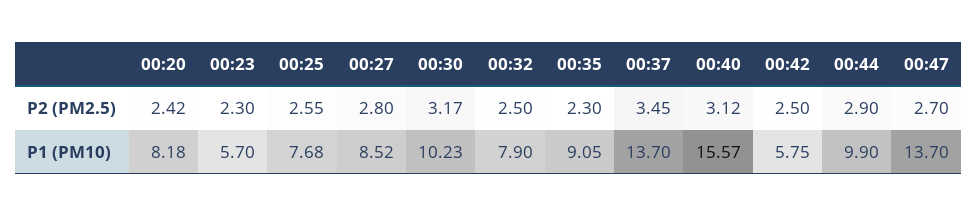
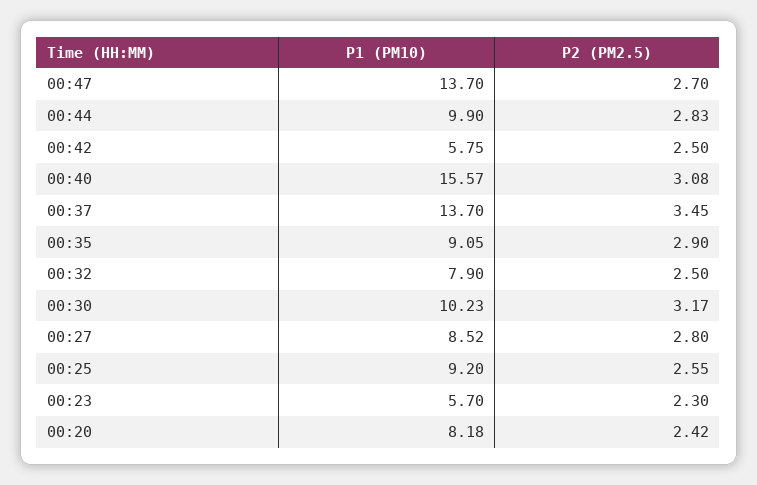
00:35, P2 (PM2.5): 2.3 -> 2.9
00:40, P2 (PM2.5): 3.12 -> 3.08
00:44, P2 (PM2.5): 2.9 -> 2.83
00:25, P1 (PM10): 7.68 -> 9.2

